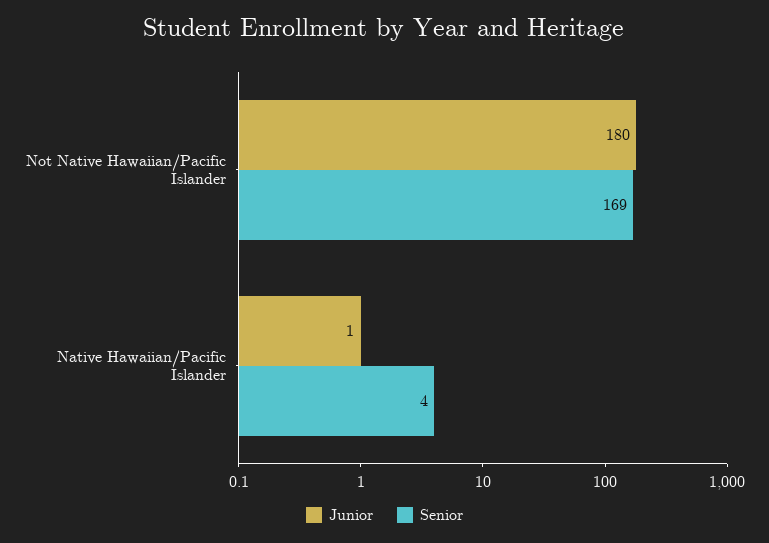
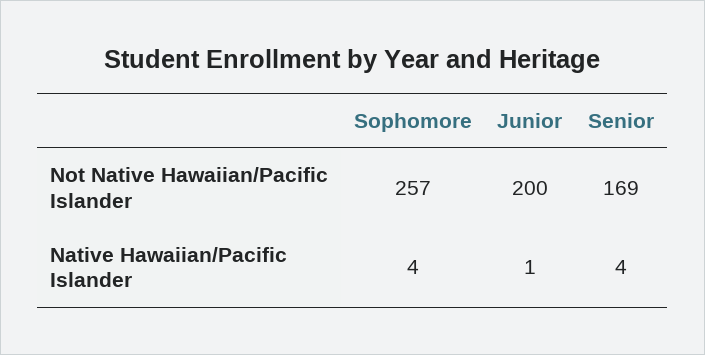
Junior, Not Native Hawaiian/Pacific Islander: 180 -> 200
Sophomore, Not Native Hawaiian/Pacific Islander: none -> 257
Sophomore, Native Hawaiian/Pacific Islander: none -> 4

